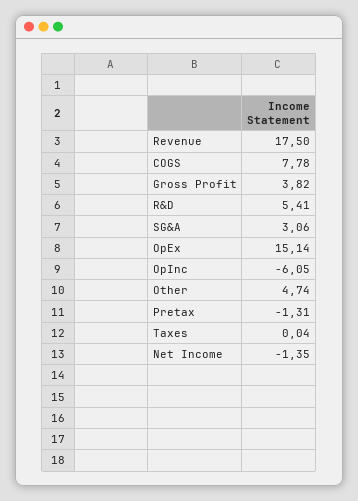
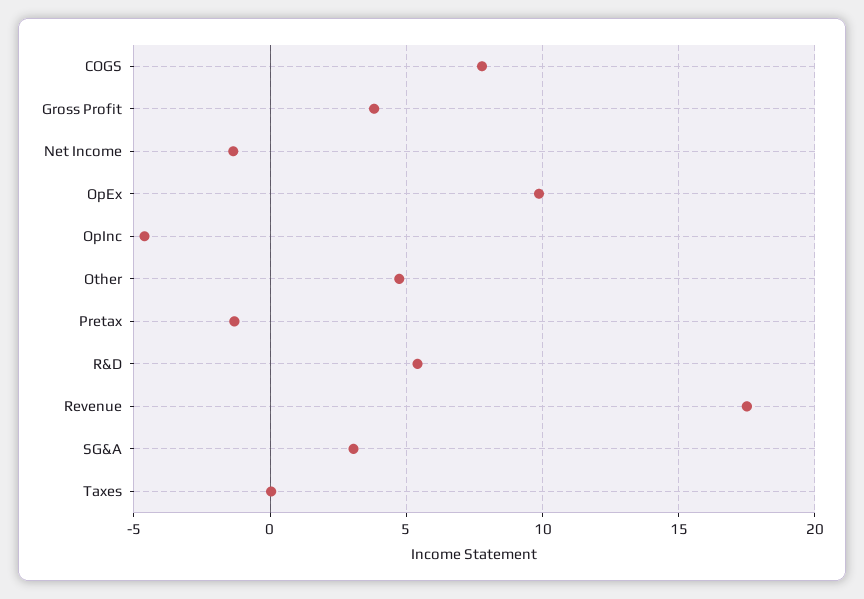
OpEx: 15.14 -> 10
OpInc: -6.05 -> -4.5

